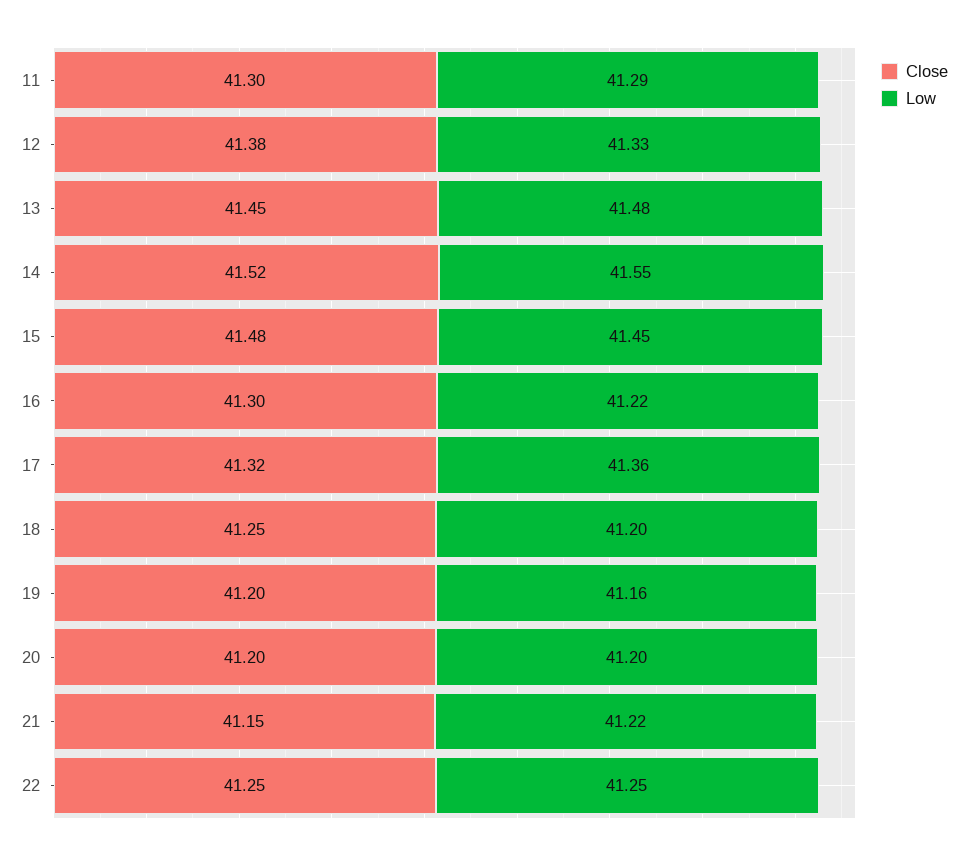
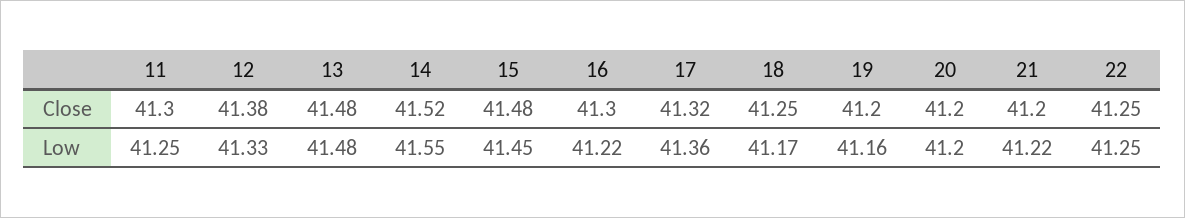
Low, 11: 41.29 -> 41.25
Close, 13: 41.45 -> 41.48
Low, 18: 41.2 -> 41.17
Close, 21: 41.15 -> 41.2

